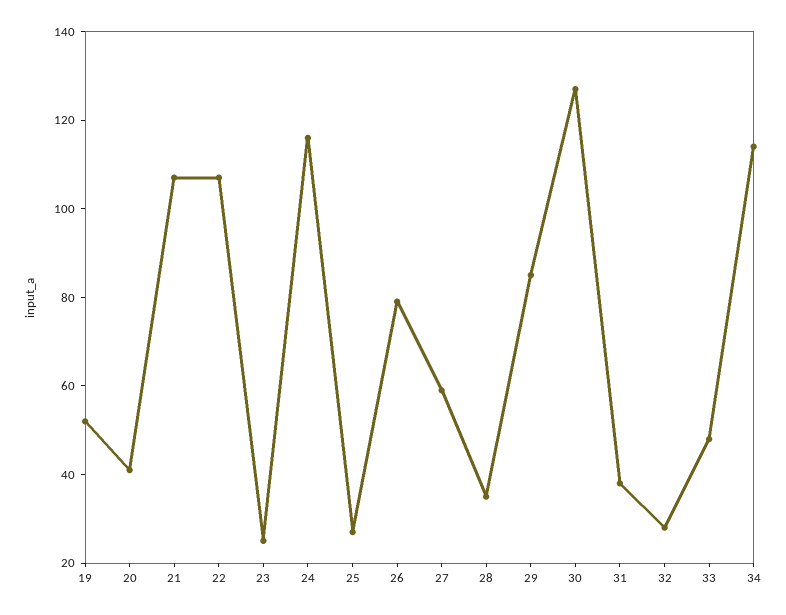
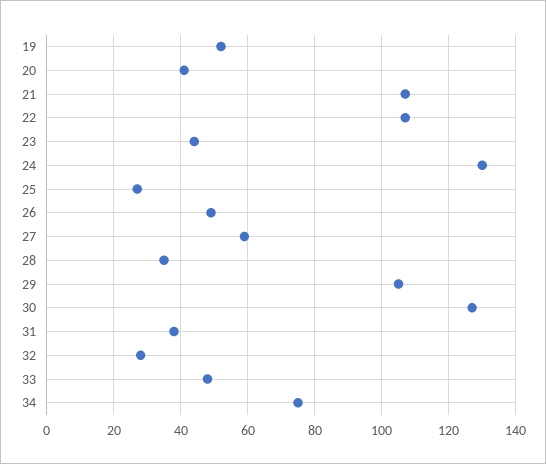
23: 25 -> 45
24: 115 -> 130
26: 80 -> 50
29: 85 -> 105
34: 115 -> 75

